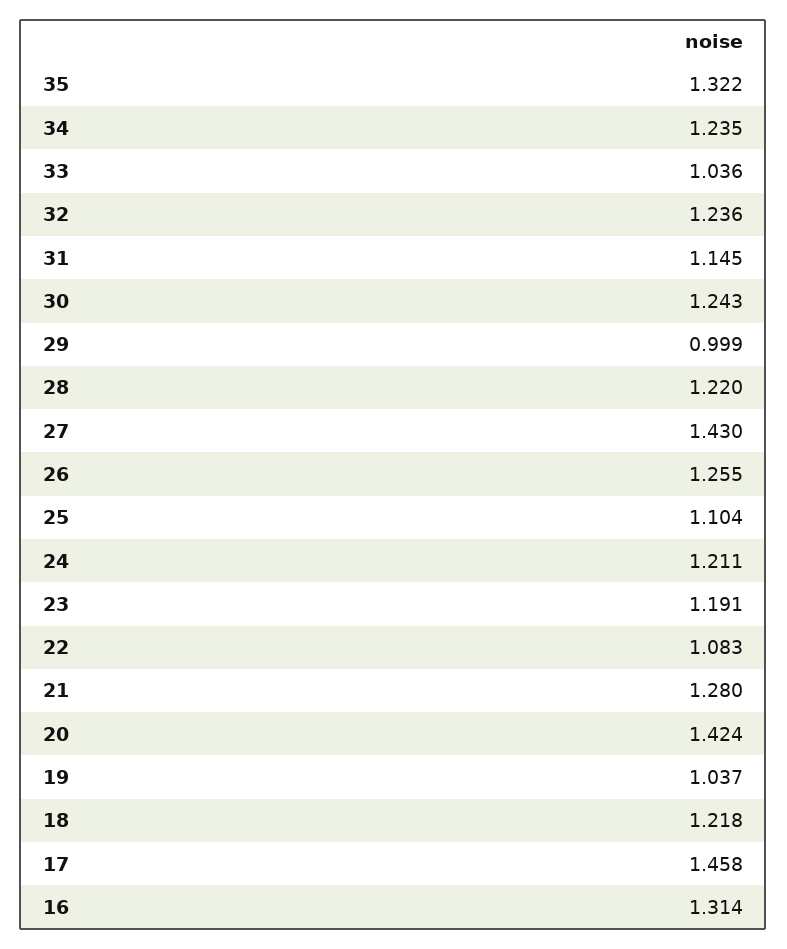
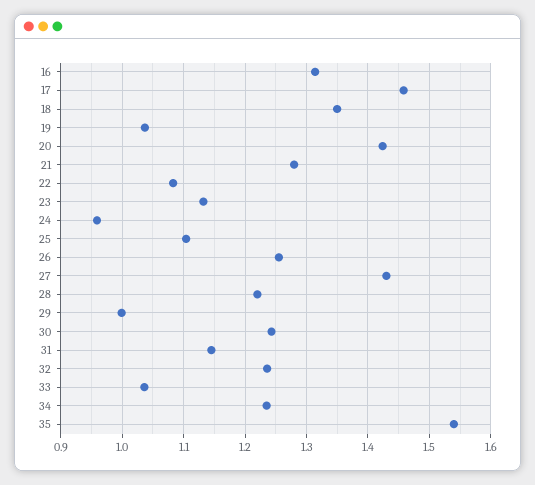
35: 1.322 -> 1.54
24: 1.211 -> 0.96
23: 1.191 -> 1.13
18: 1.218 -> 1.35

